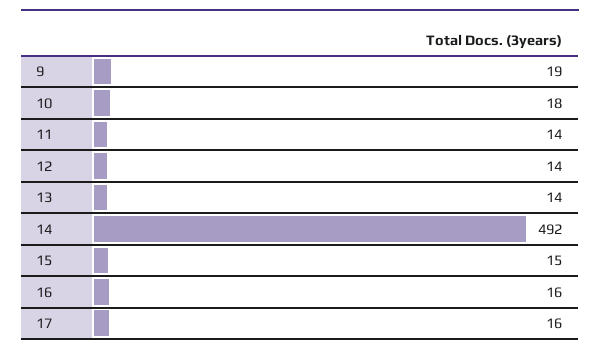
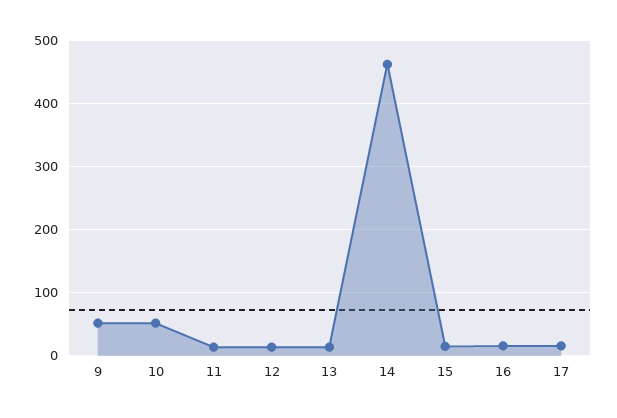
9: 19 -> 50
10: 18 -> 50
14: 492 -> 460

